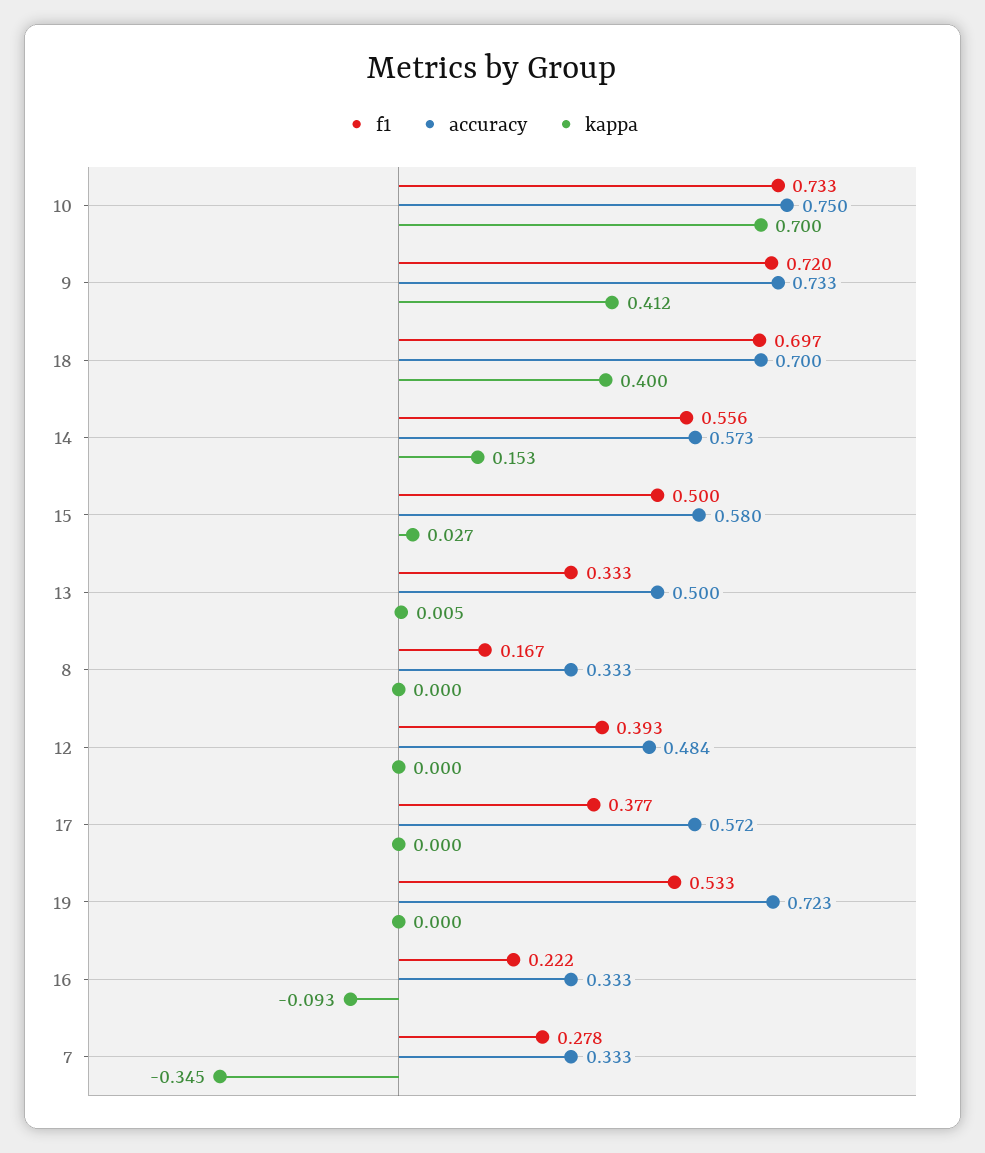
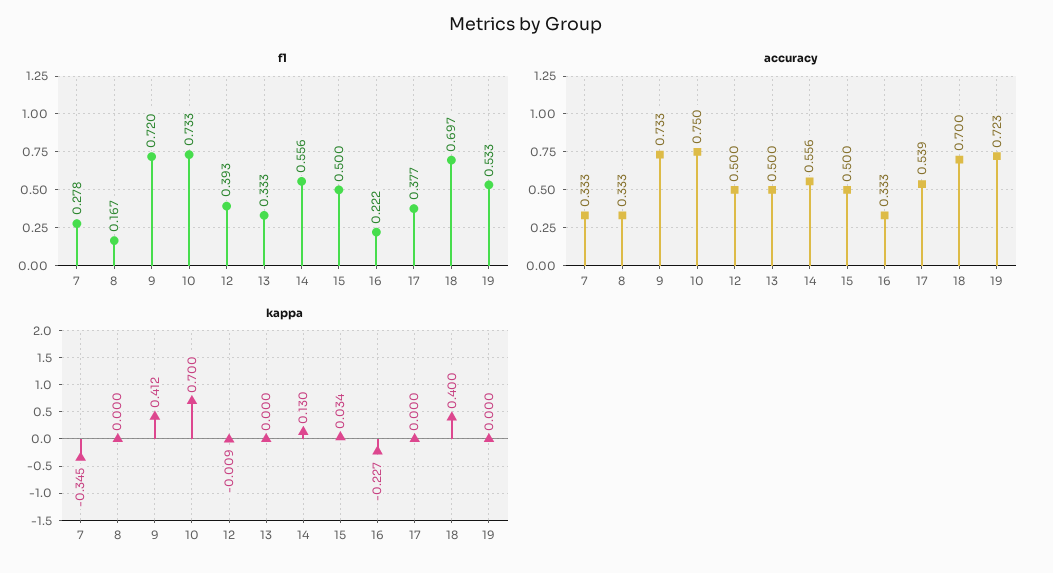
accuracy, 14: 0.573 -> 0.556
kappa, 14: 0.153 -> 0.13
accuracy, 15: 0.58 -> 0.5
kappa, 15: 0.027 -> 0.034
kappa, 13: 0.005 -> 0
accuracy, 12: 0.484 -> 0.5
kappa, 12: 0 -> -0.009
accuracy, 17: 0.572 -> 0.539
kappa, 16: -0.093 -> -0.227

